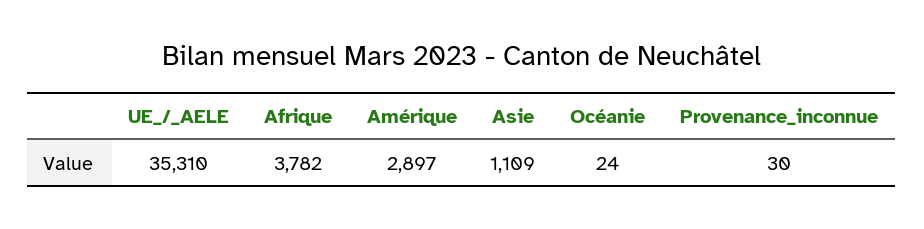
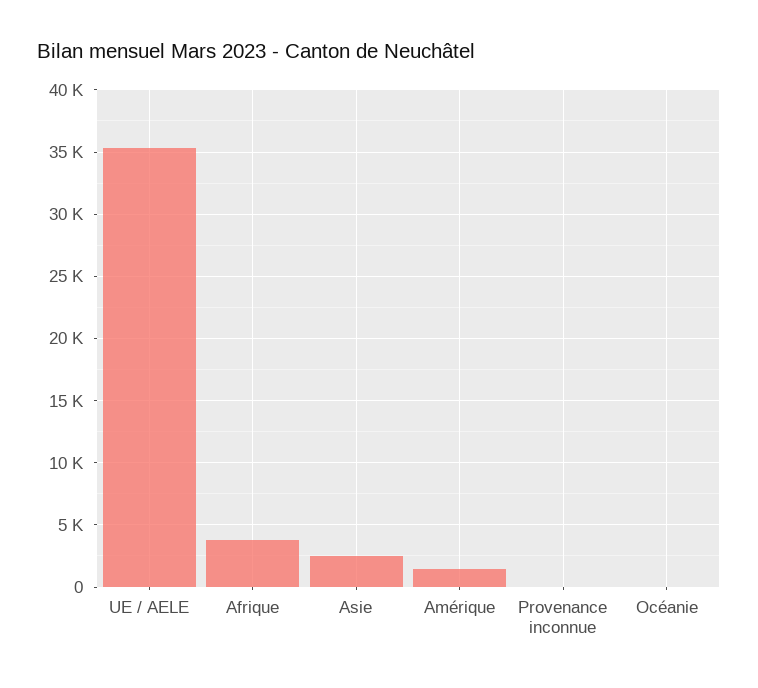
Amérique: 2897 -> 1500
Asie: 1109 -> 2500

